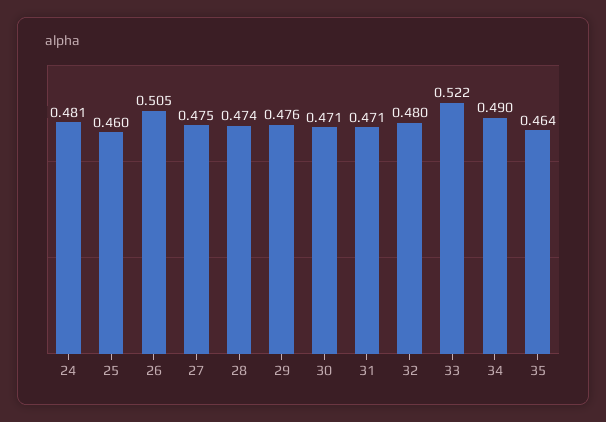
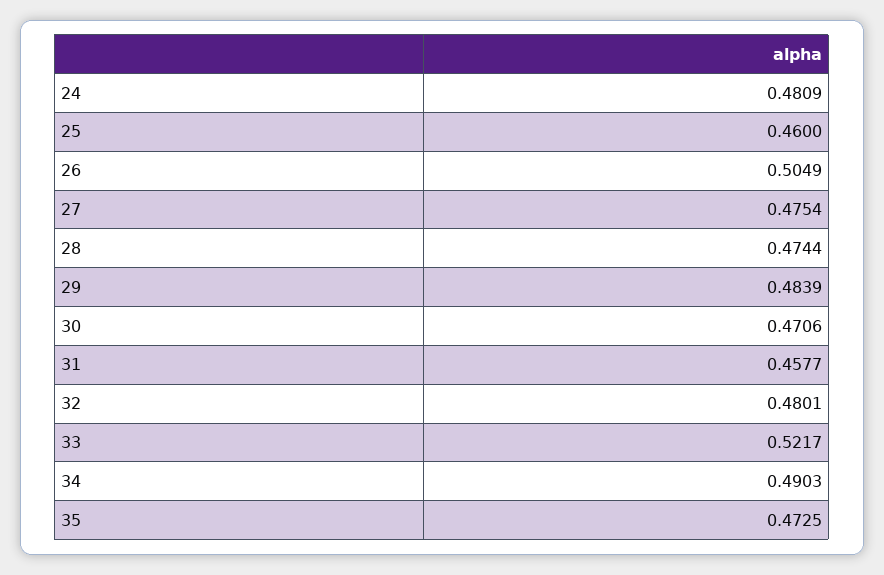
29: 0.476 -> 0.4839
31: 0.471 -> 0.4577
35: 0.464 -> 0.4725

